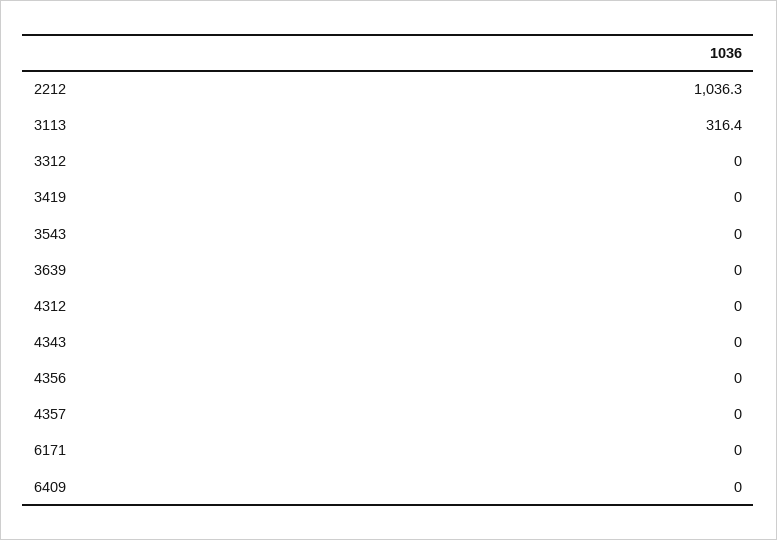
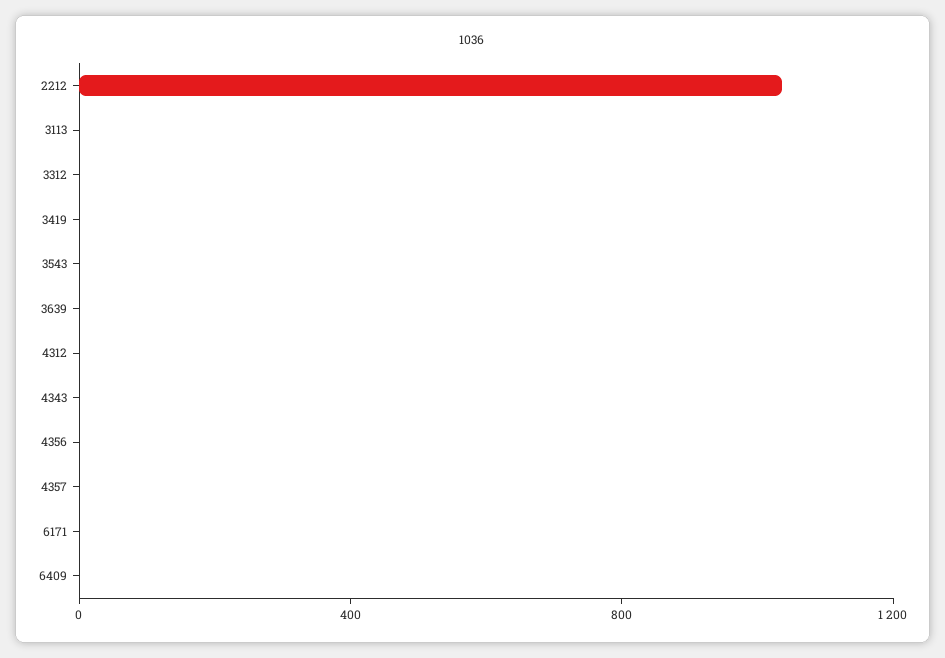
3113: 316.4 -> 0

